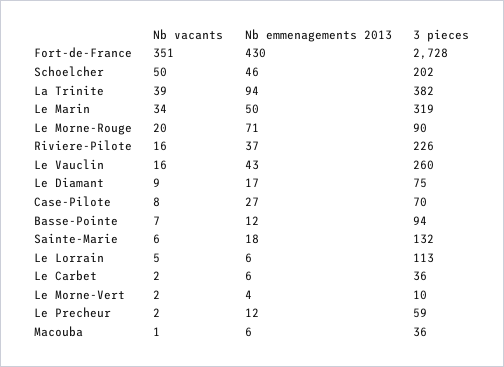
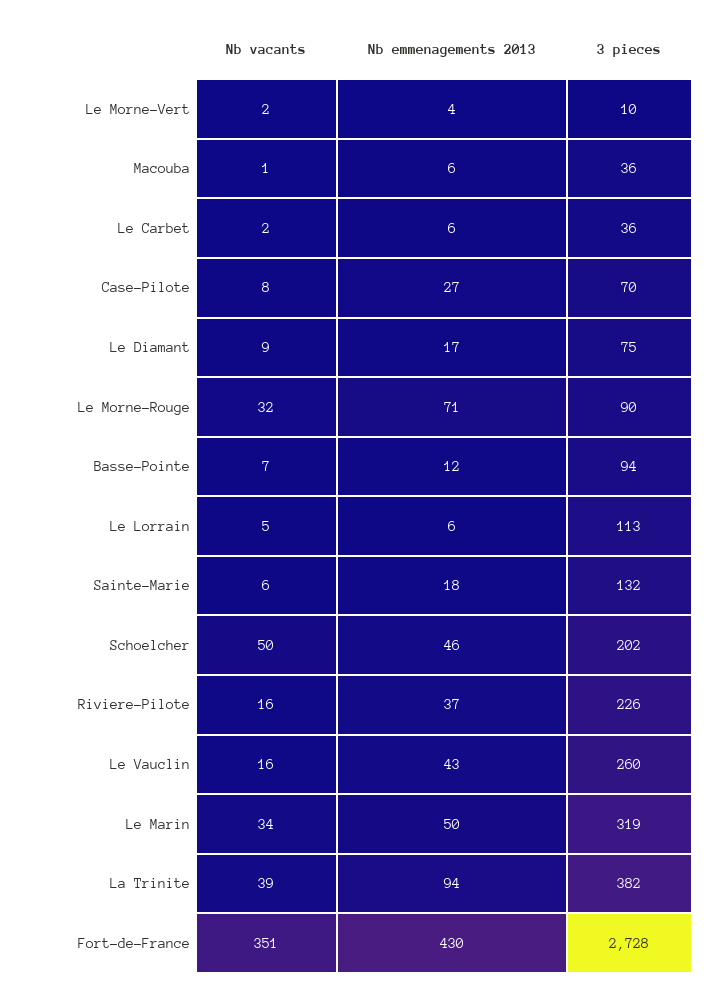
Nb vacants, Le Morne-Rouge: 20 -> 32
Nb vacants, Le Precheur: 2 -> none
Nb emmenagements 2013, Le Precheur: 12 -> none
3 pieces, Le Precheur: 59 -> none

